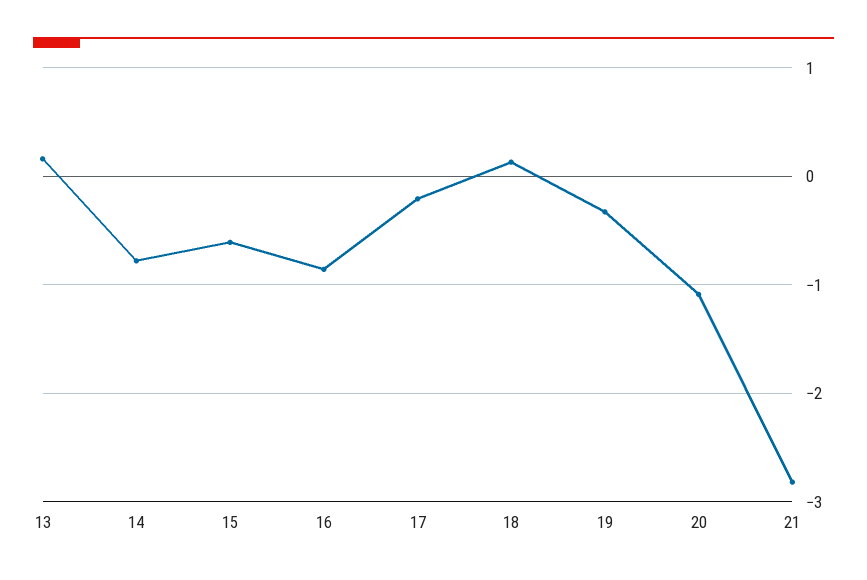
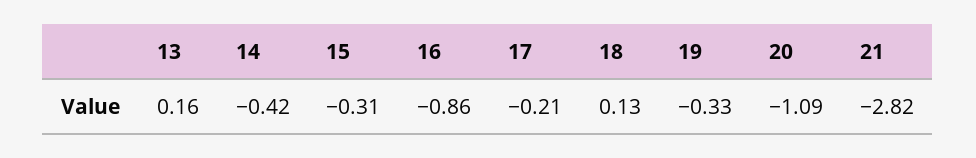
14: -0.8 -> -0.42
15: -0.6 -> -0.31

